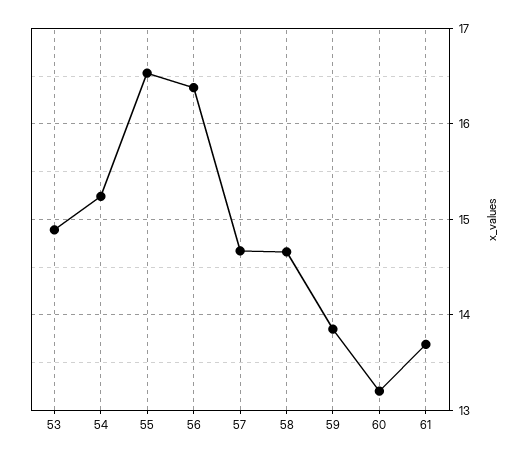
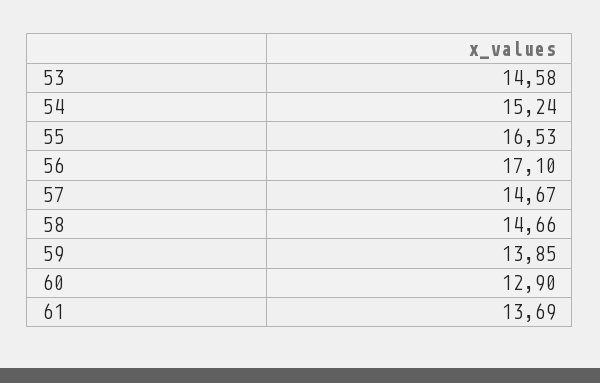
53: 14.9 -> 14.58
56: 16.4 -> 17.1
60: 13.2 -> 12.9

